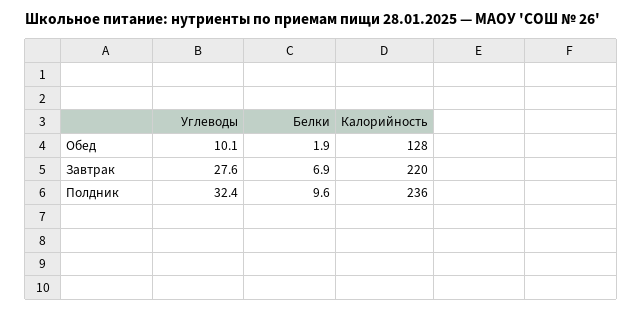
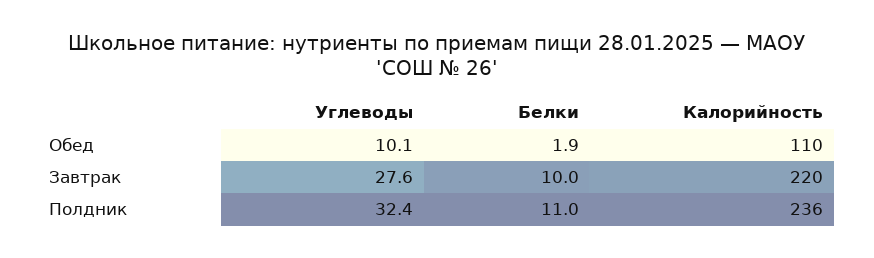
Калорийность, Обед: 128 -> 110
Белки, Завтрак: 6.9 -> 10
Белки, Полдник: 9.6 -> 11

